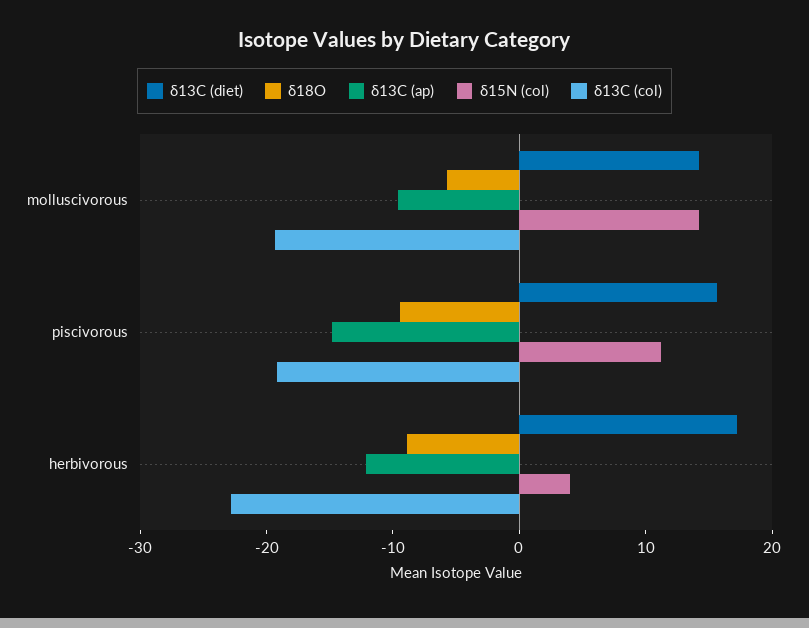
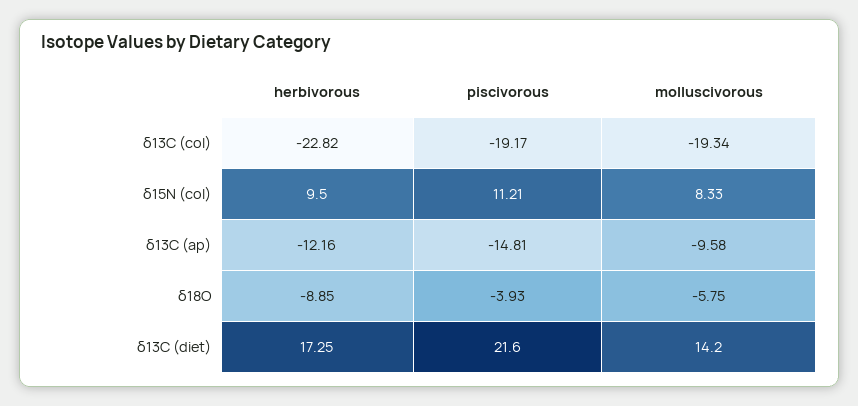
δ15N (col), molluscivorous: 14 -> 8.33
δ13C (diet), piscivorous: 16 -> 21.6
δ18O, piscivorous: -10 -> -3.93
δ15N (col), herbivorous: 4 -> 9.5

